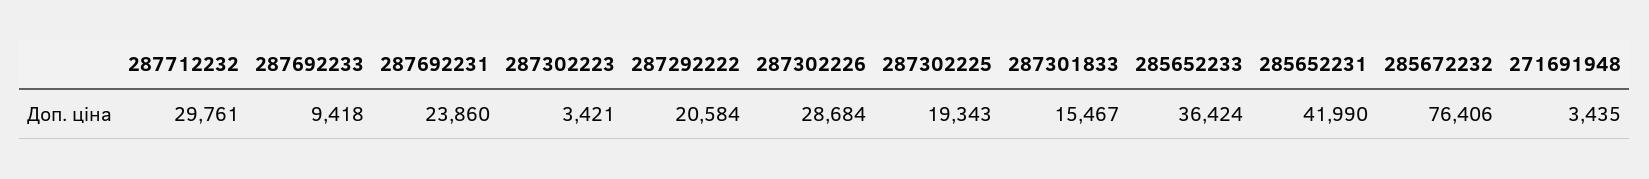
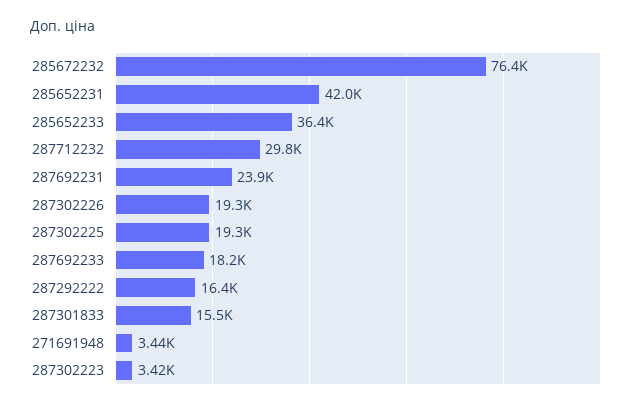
287692233: 9418 -> 18200
287292222: 20584 -> 16400
287302226: 28684 -> 19300

